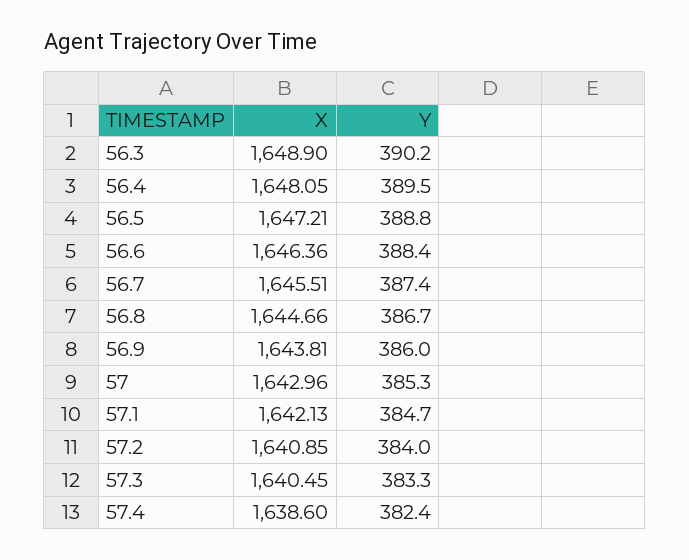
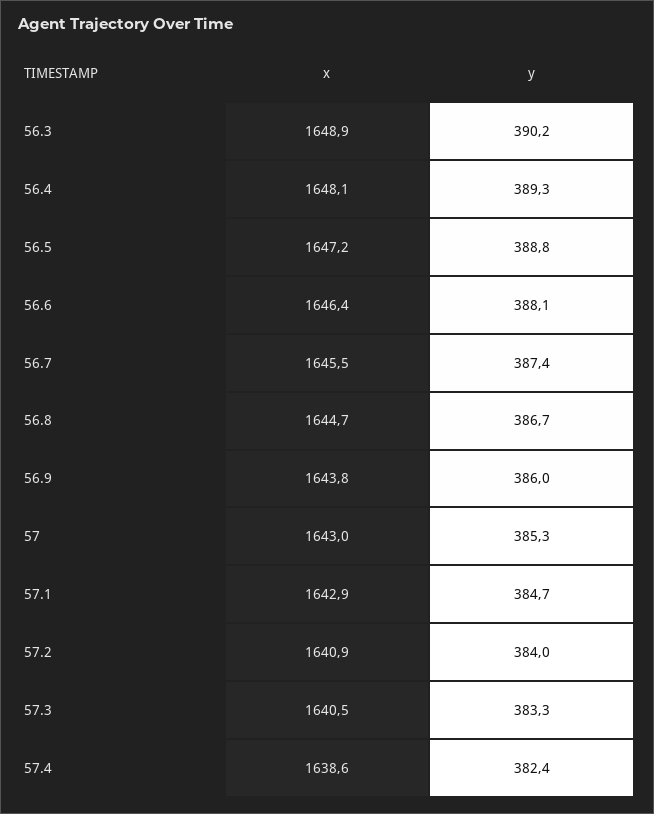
Y, 56.4: 389.5 -> 389.3
Y, 56.6: 388.4 -> 388.1
X, 57.1: 1642.13 -> 1642.9

